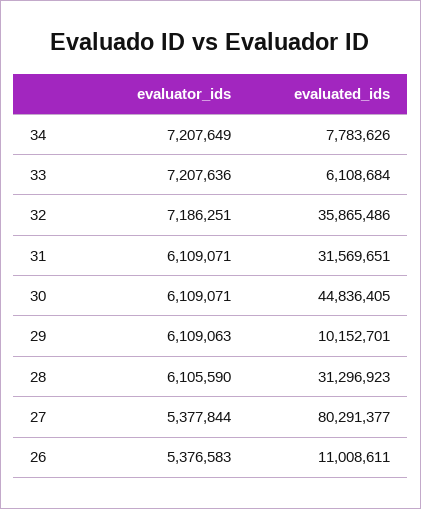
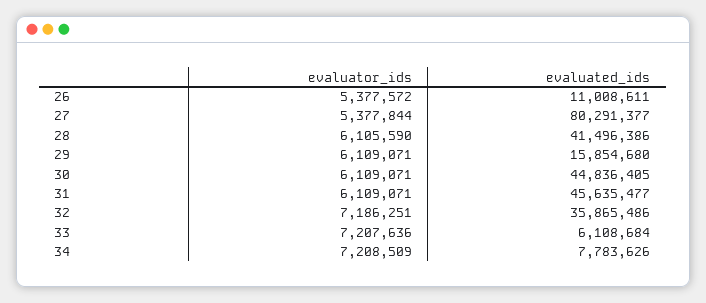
evaluator_ids, 34: 7207649 -> 7208509
evaluated_ids, 31: 31569651 -> 45635477
evaluator_ids, 29: 6109063 -> 6109071
evaluated_ids, 29: 10152701 -> 15854680
evaluated_ids, 28: 31296923 -> 41496386
evaluator_ids, 26: 5376583 -> 5377572

